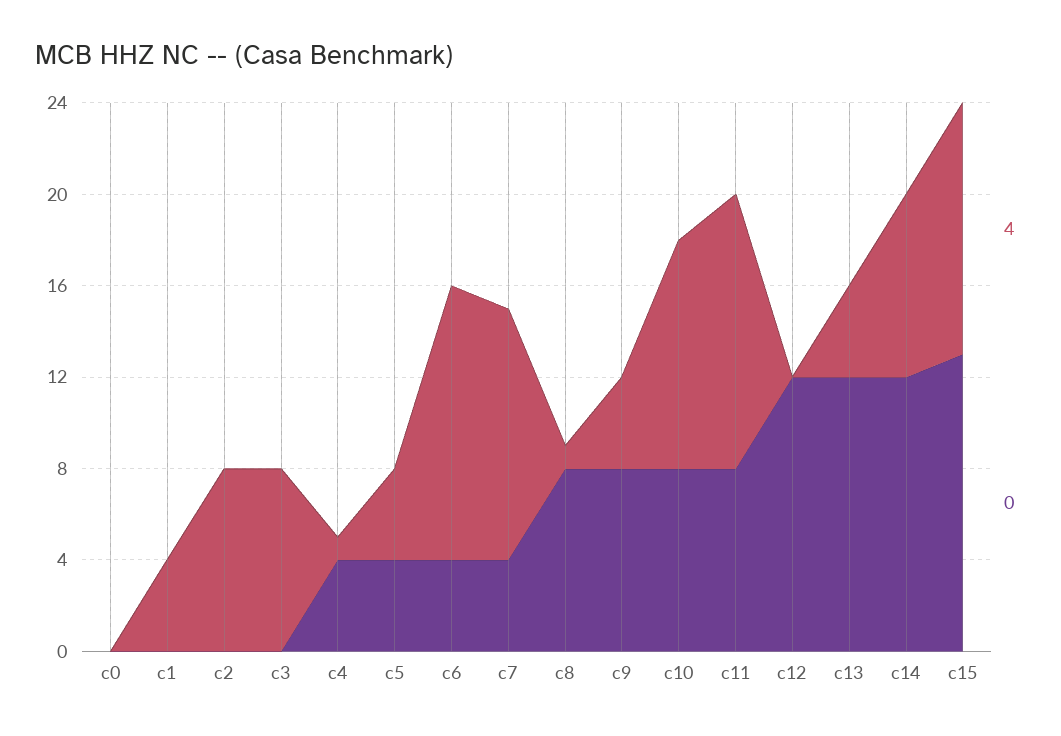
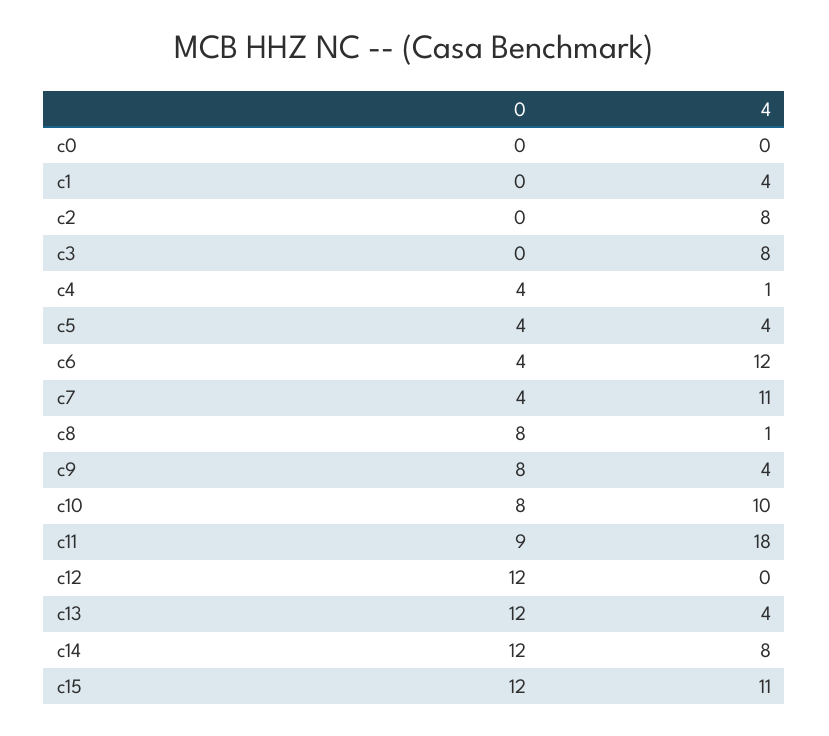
4, c11: 12 -> 18
0, c11: 8 -> 9
0, c15: 13 -> 12

